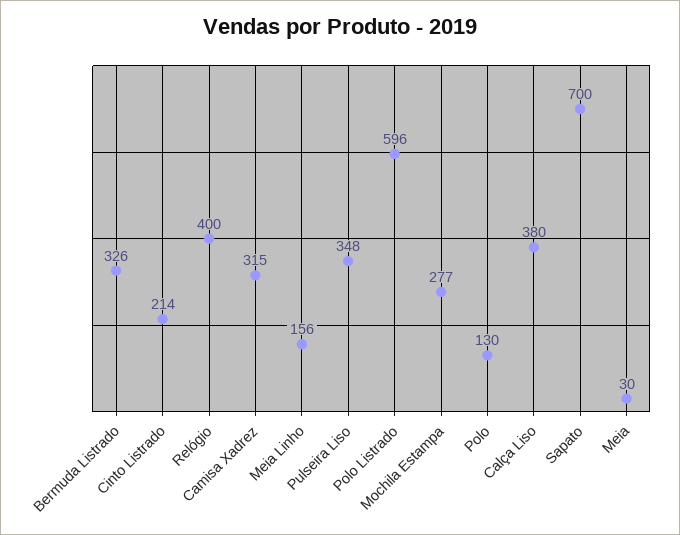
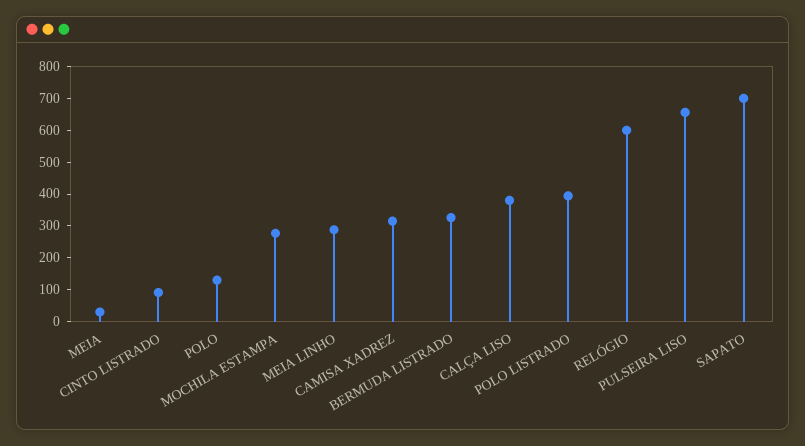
Cinto Listrado: 214 -> 100
Relógio: 400 -> 600
Meia Linho: 156 -> 300
Pulseira Liso: 348 -> 650
Polo Listrado: 596 -> 400

